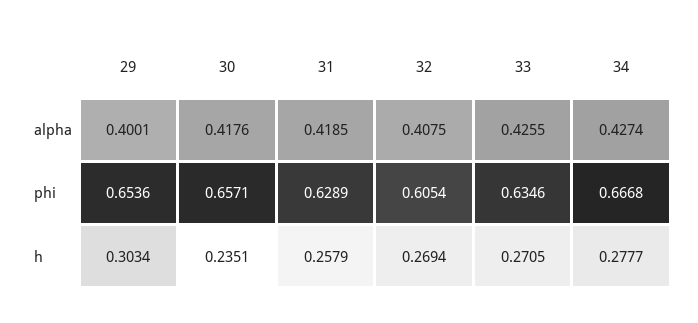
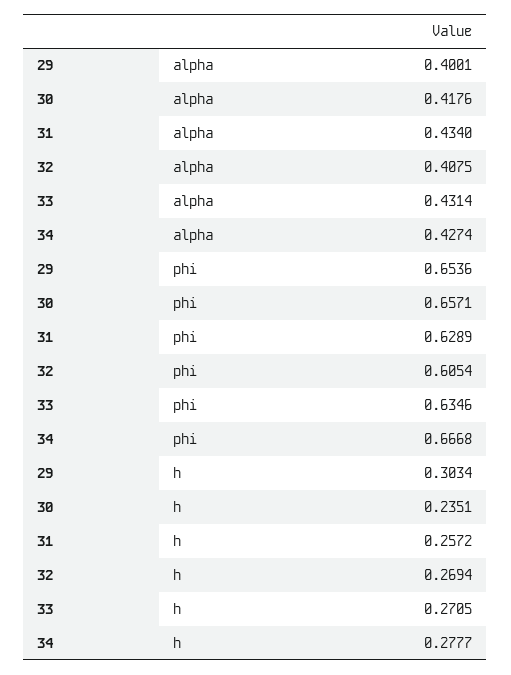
31, alpha: 0.4185 -> 0.434
33, alpha: 0.4255 -> 0.4314
31, h: 0.2579 -> 0.2572

